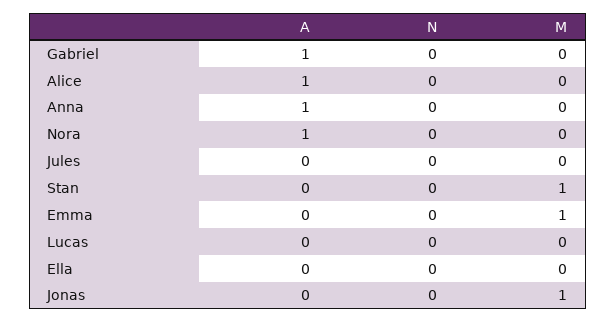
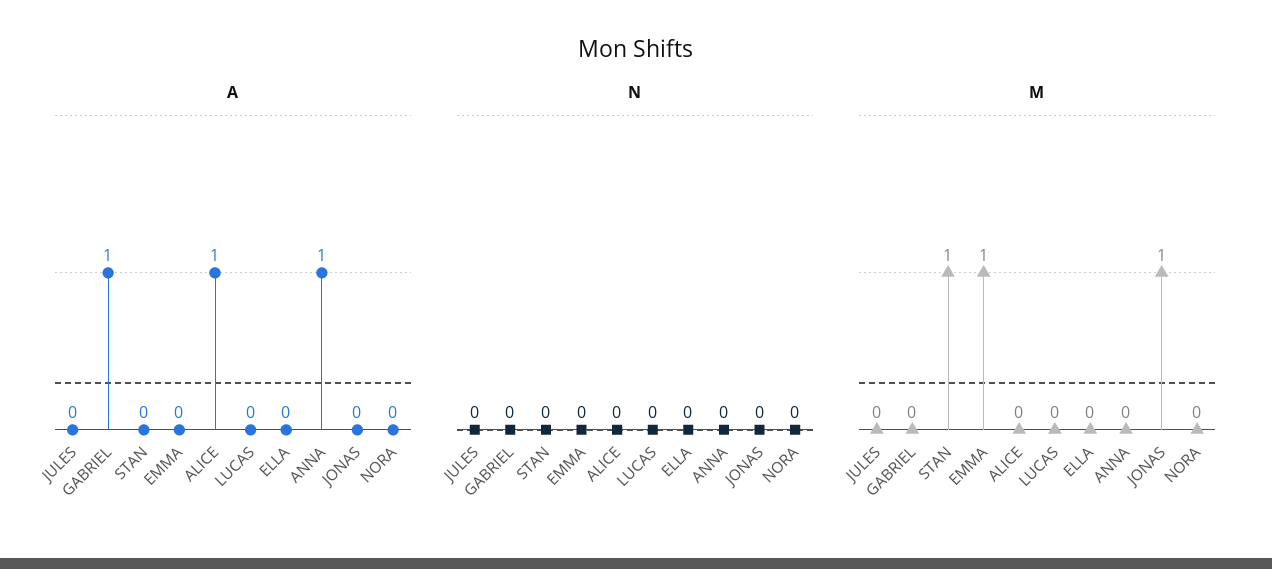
A, Nora: 1 -> 0

